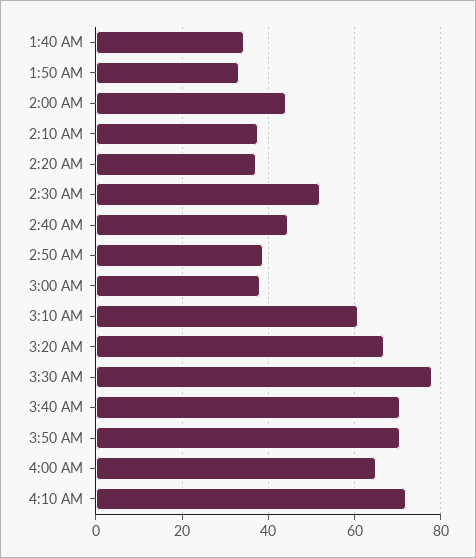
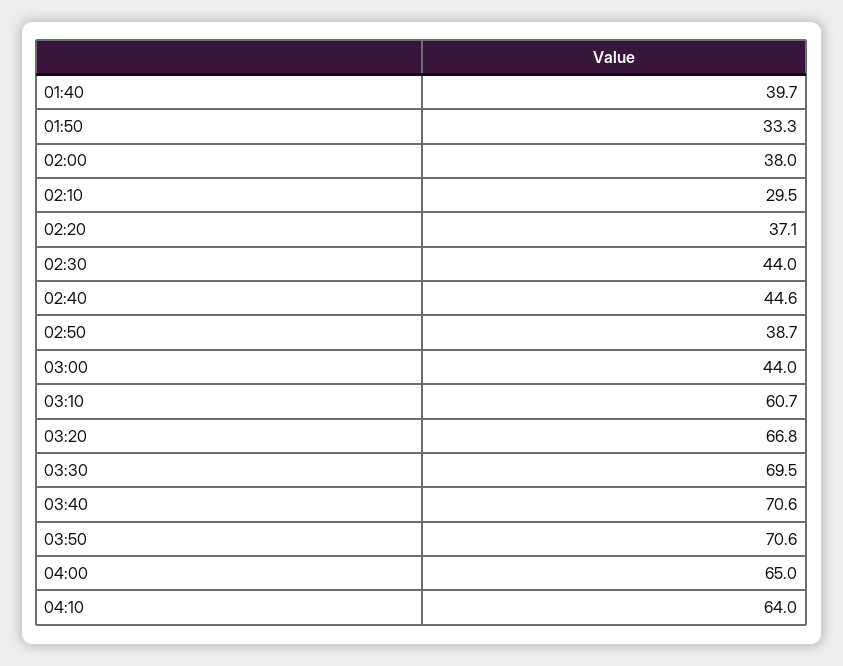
1:40 AM: 34 -> 39.7
2:00 AM: 44 -> 38
2:10 AM: 38 -> 29.5
2:30 AM: 52 -> 44
3:00 AM: 38 -> 44
3:30 AM: 78 -> 69.5
4:10 AM: 72 -> 64

